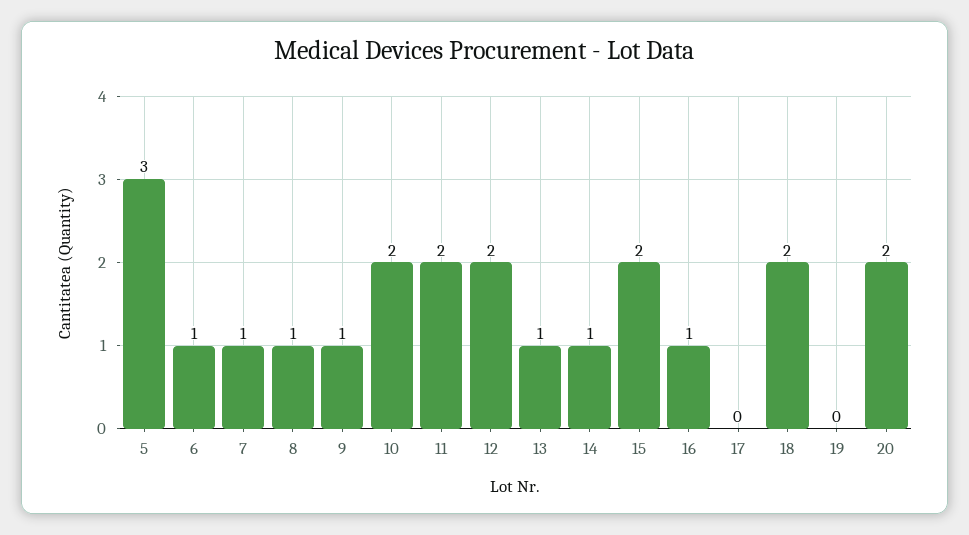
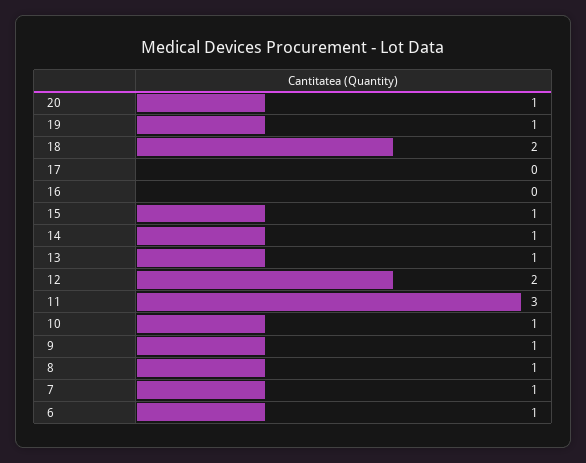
5: 3 -> none
10: 2 -> 1
11: 2 -> 3
15: 2 -> 1
16: 1 -> 0
19: 0 -> 1
20: 2 -> 1

